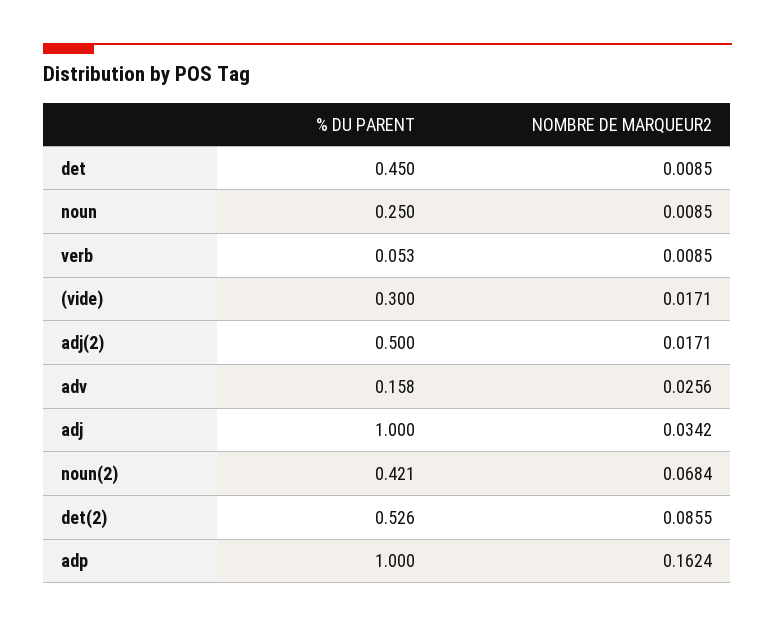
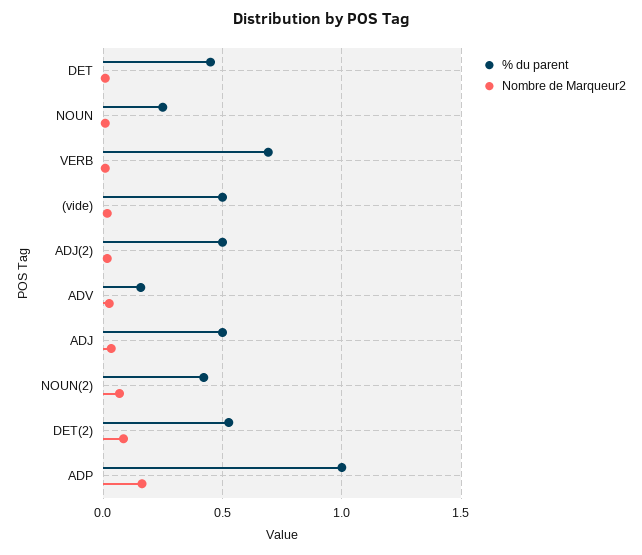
% DU PARENT, verb: 0.053 -> 0.7
% DU PARENT, (vide): 0.3 -> 0.5
% DU PARENT, adj: 1 -> 0.5

